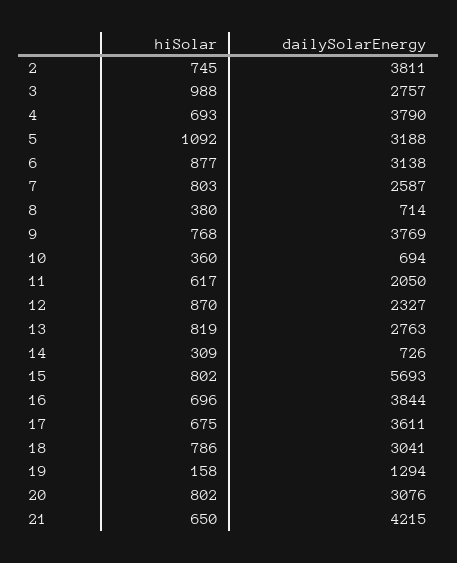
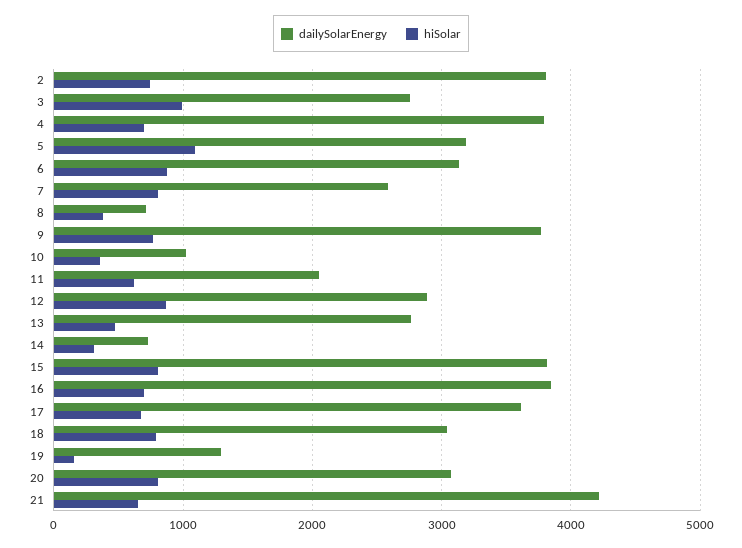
dailySolarEnergy, 10: 694 -> 1000
dailySolarEnergy, 12: 2327 -> 2900
hiSolar, 13: 819 -> 500
dailySolarEnergy, 15: 5693 -> 3800

